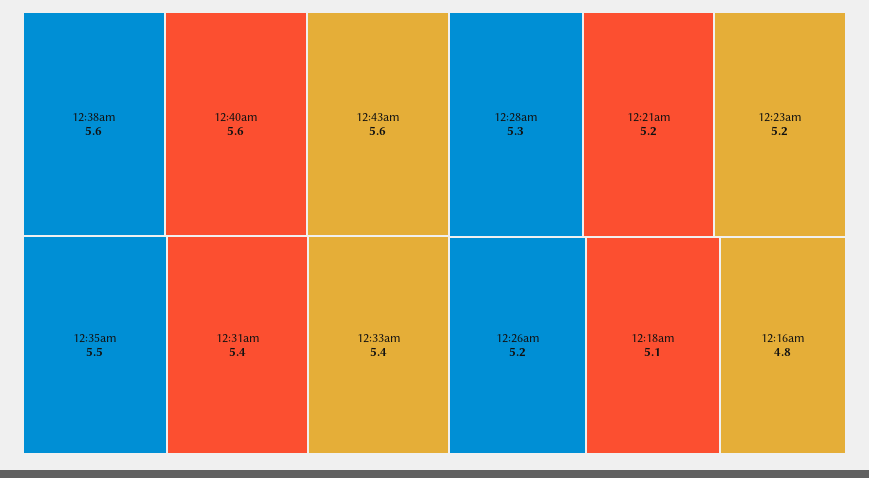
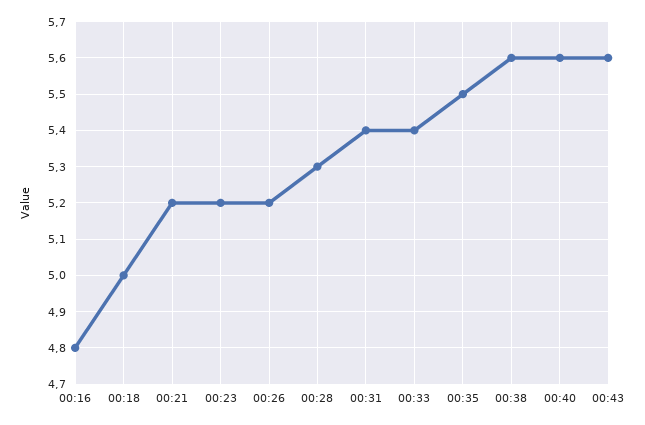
12:18am: 5.1 -> 5

